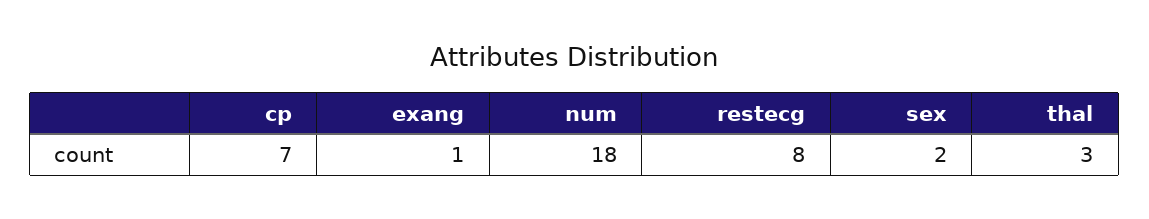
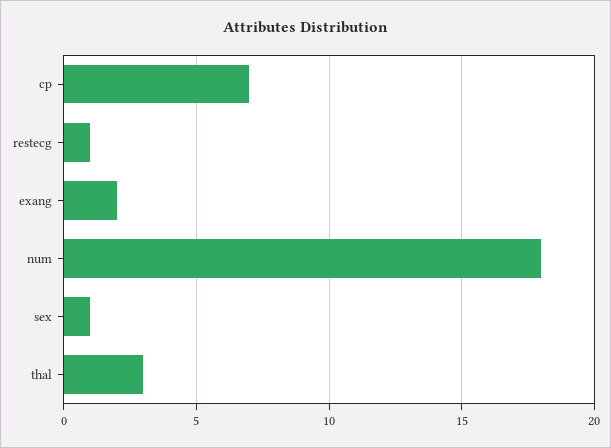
exang: 1 -> 2
restecg: 8 -> 1
sex: 2 -> 1

